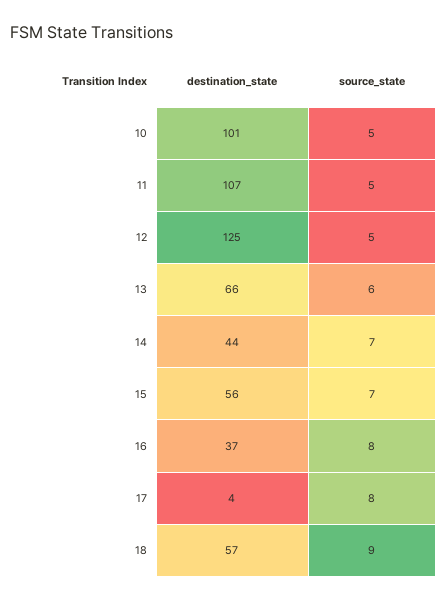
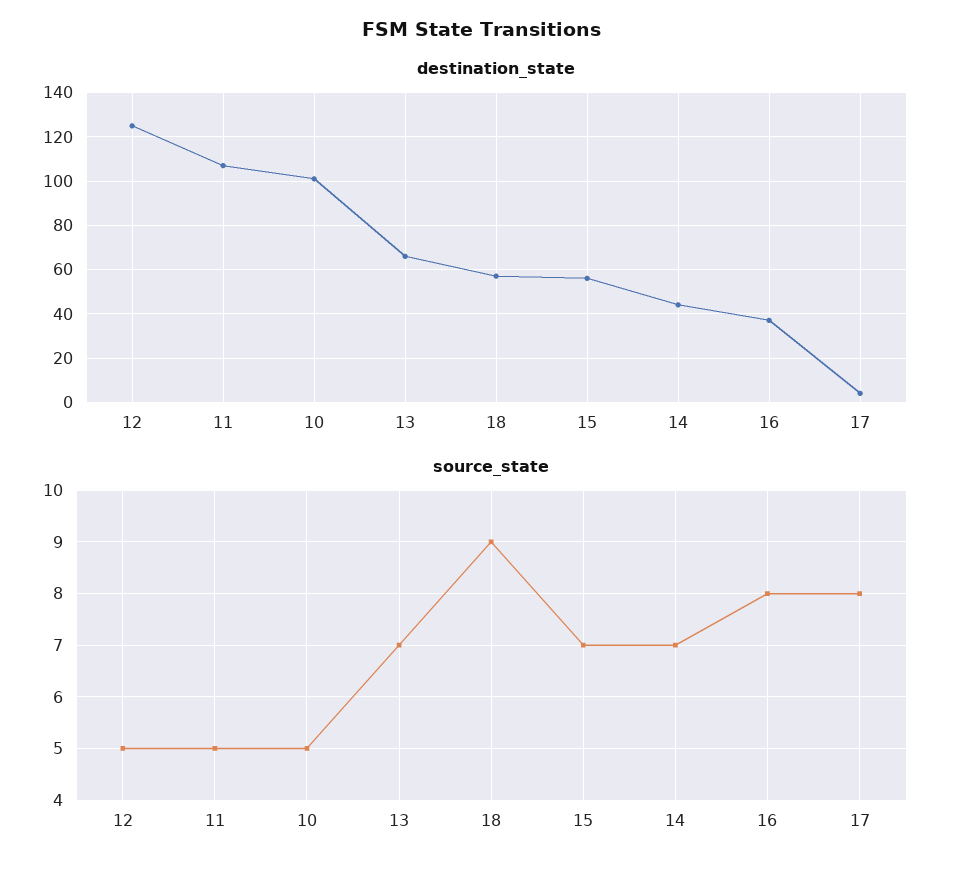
source_state, 13: 6 -> 7

